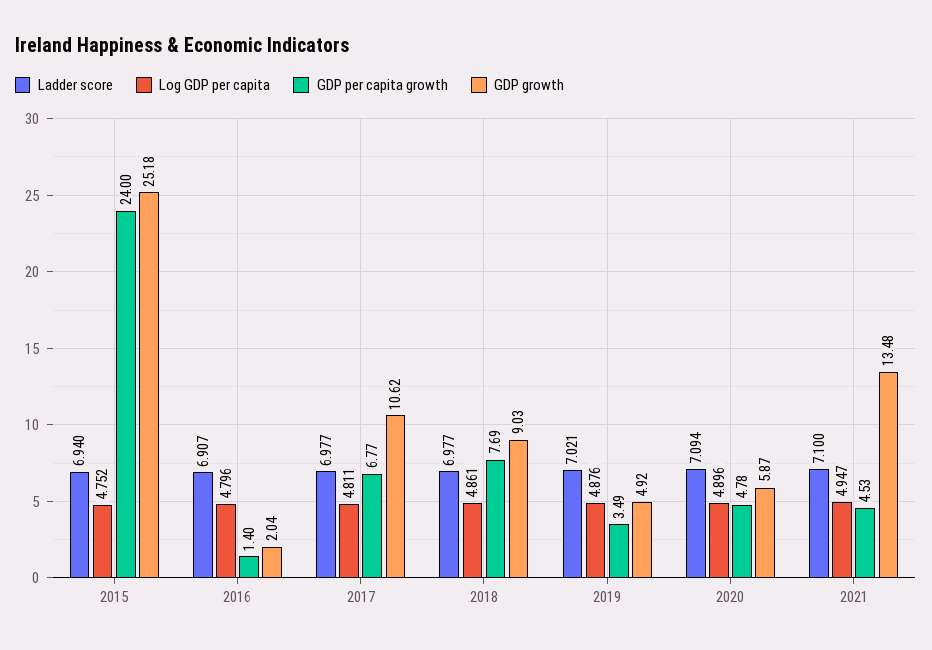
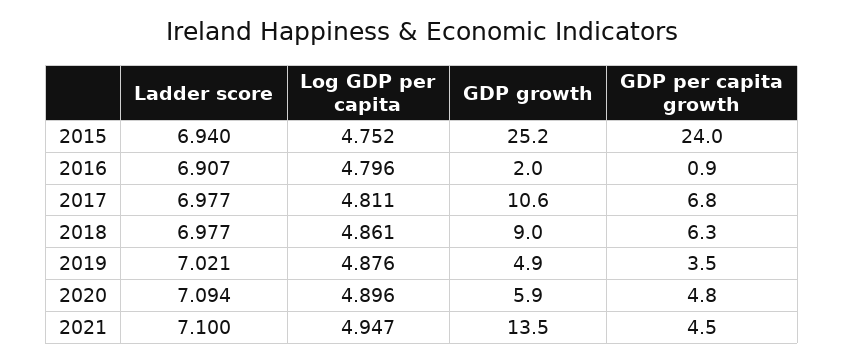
GDP per capita growth, 2016: 1.4 -> 0.9
GDP per capita growth, 2018: 7.69 -> 6.3

